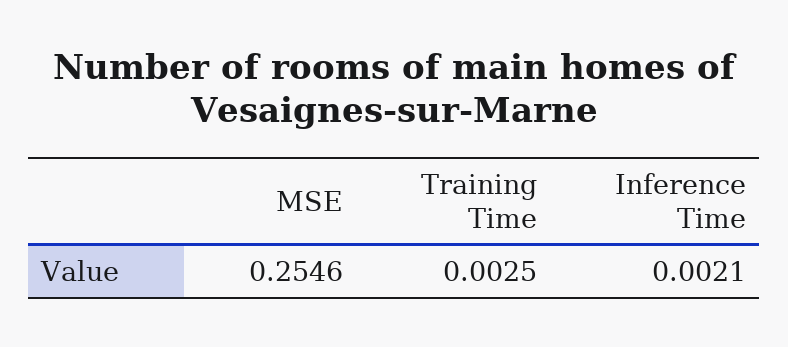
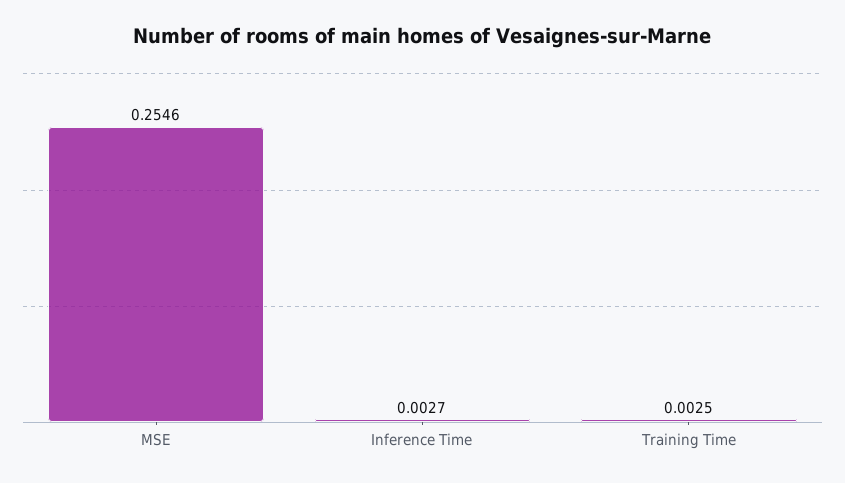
Inference Time: 0.0021 -> 0.0027

